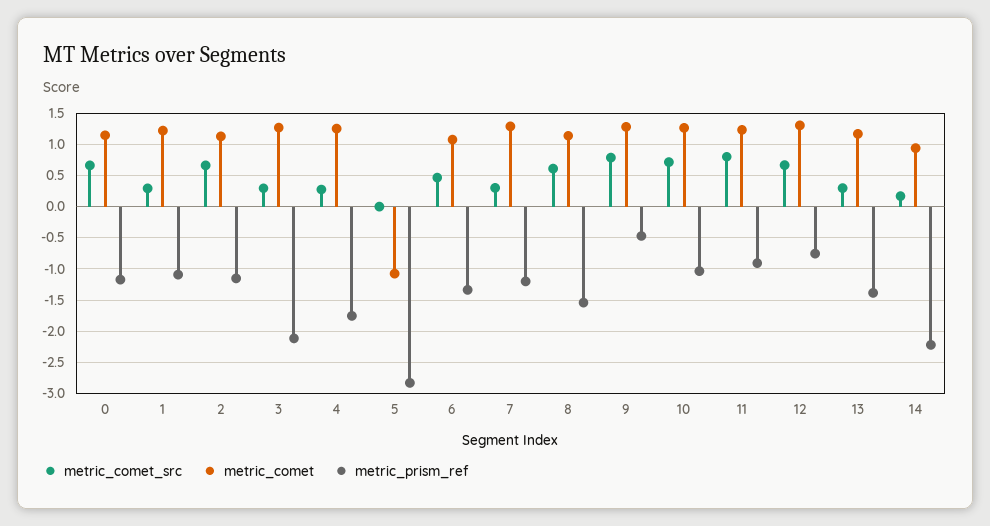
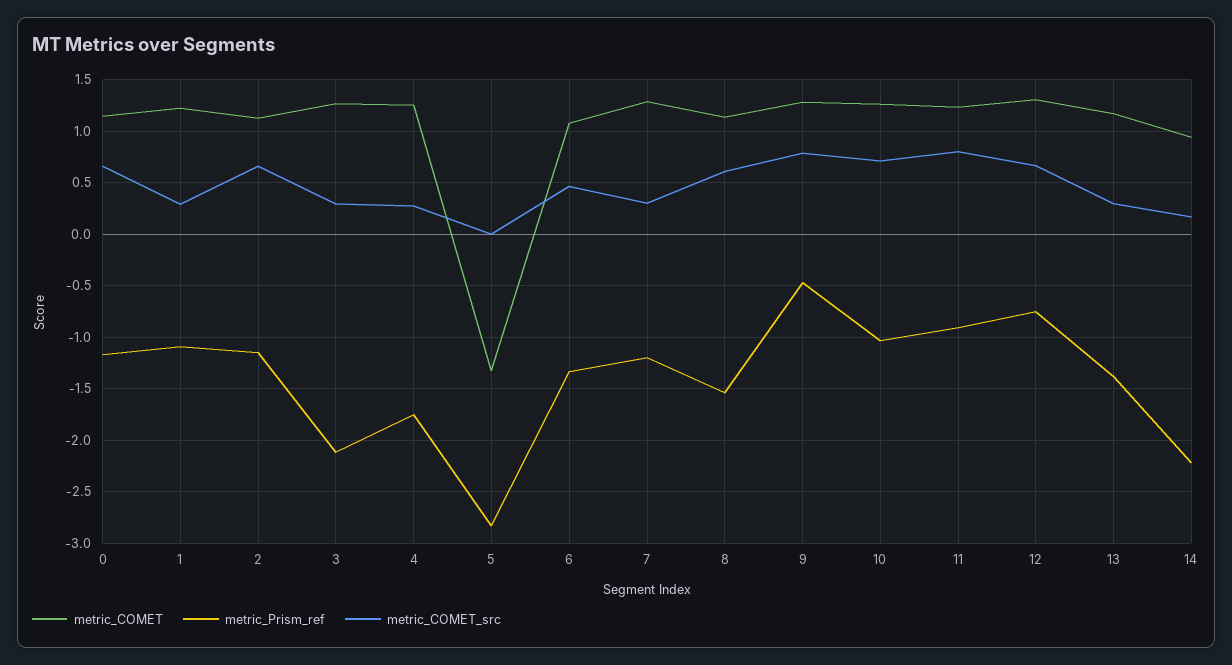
metric_comet, 5: -1.1 -> -1.3

